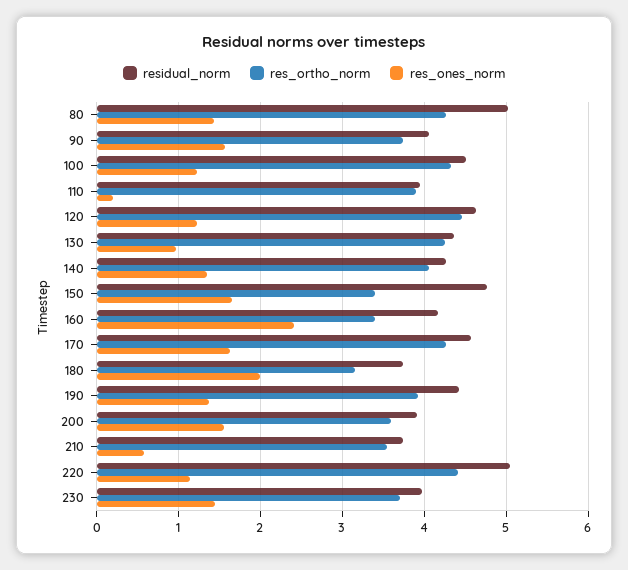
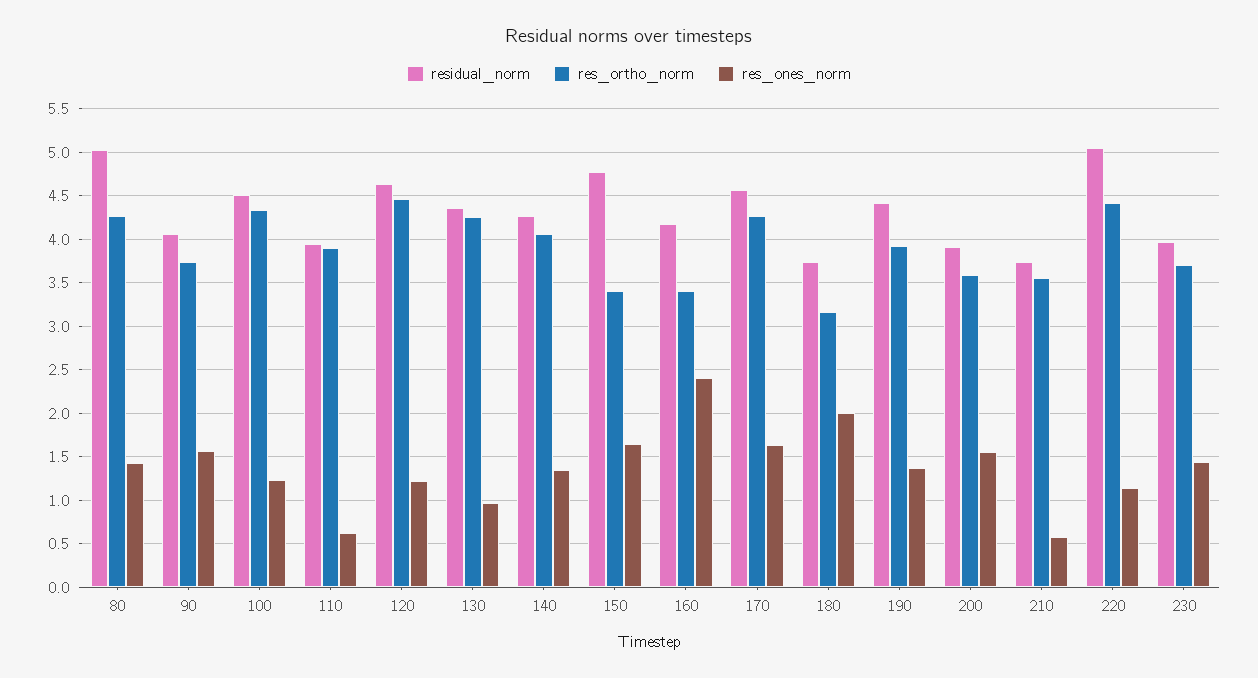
res_ones_norm, 110: 0.2 -> 0.6

